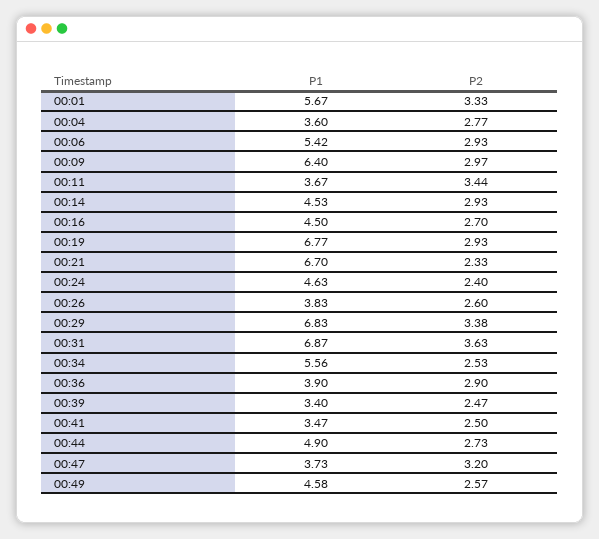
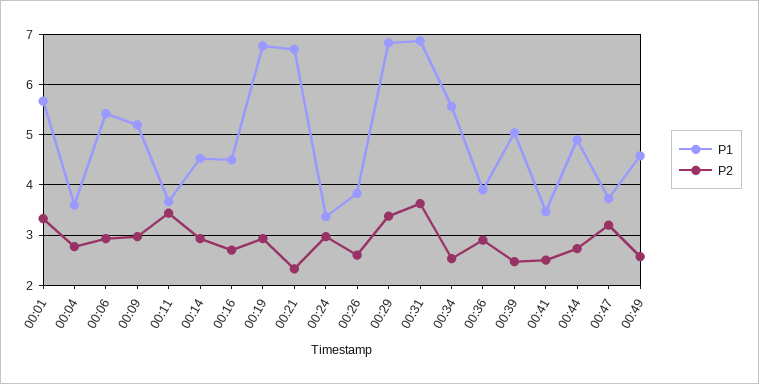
P1, 00:09: 6.4 -> 5.2
P1, 00:24: 4.63 -> 3.4
P2, 00:24: 2.4 -> 3
P1, 00:39: 3.4 -> 5

